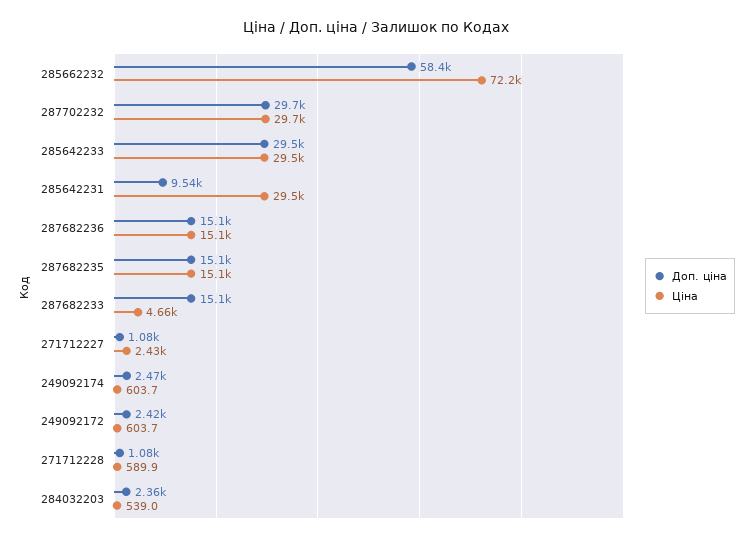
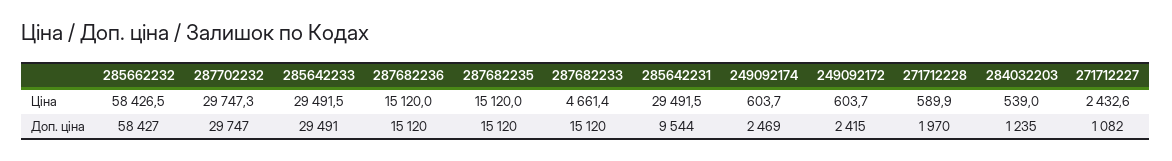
Ціна, 285662232: 72200 -> 58426.5
Доп. ціна, 271712228: 1080 -> 1970
Доп. ціна, 284032203: 2360 -> 1235

